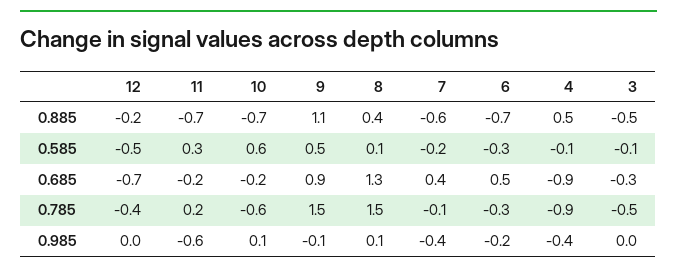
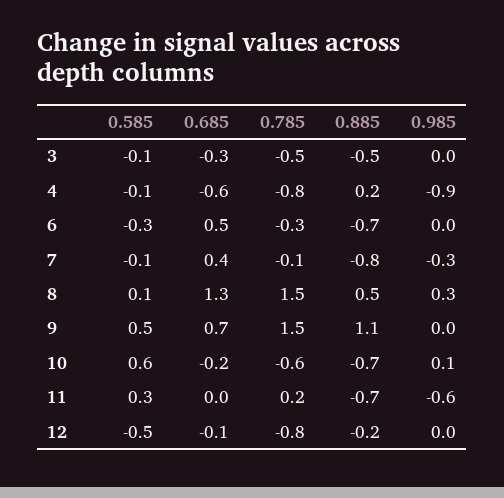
8, 0.885: 0.4 -> 0.5
7, 0.885: -0.6 -> -0.8
4, 0.885: 0.5 -> 0.2
7, 0.585: -0.2 -> -0.1
12, 0.685: -0.7 -> -0.1
11, 0.685: -0.2 -> 0
9, 0.685: 0.9 -> 0.7
4, 0.685: -0.9 -> -0.6
12, 0.785: -0.4 -> -0.8
4, 0.785: -0.9 -> -0.8
9, 0.985: -0.1 -> 0
8, 0.985: 0.1 -> 0.3
7, 0.985: -0.4 -> -0.3
6, 0.985: -0.2 -> 0
4, 0.985: -0.4 -> -0.9

